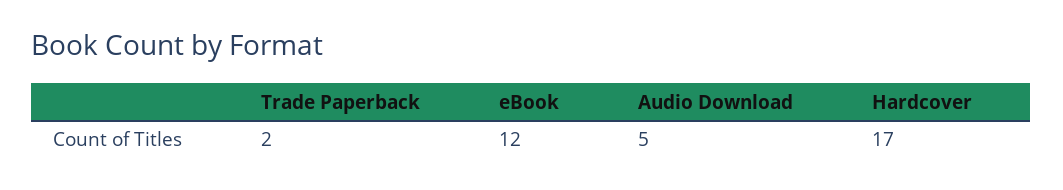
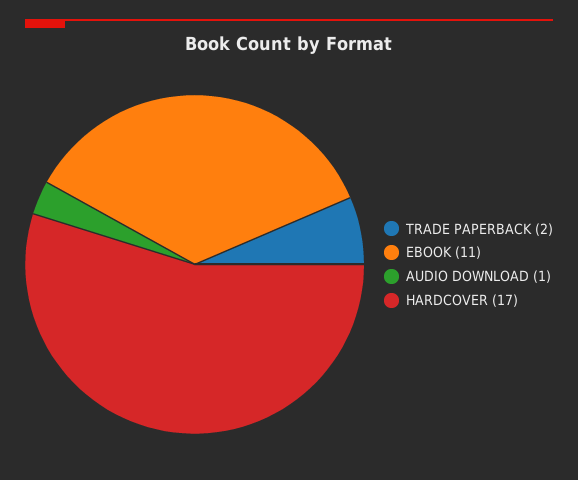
eBook: 12 -> 11
Audio Download: 5 -> 1

